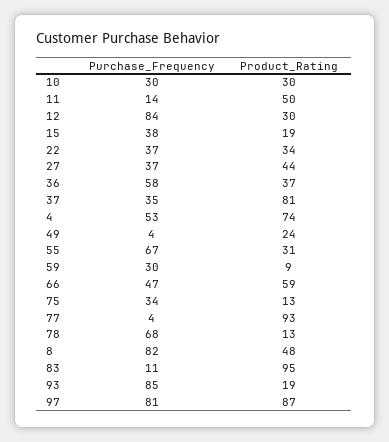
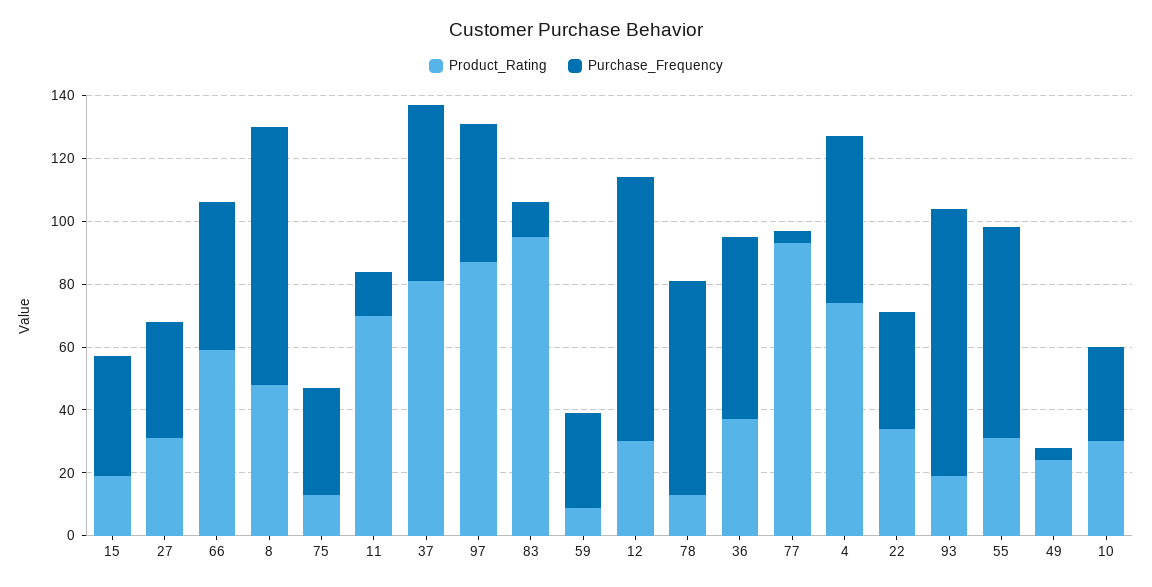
Product_Rating, 11: 50 -> 70
Product_Rating, 27: 44 -> 30
Purchase_Frequency, 37: 35 -> 55
Purchase_Frequency, 97: 81 -> 45

